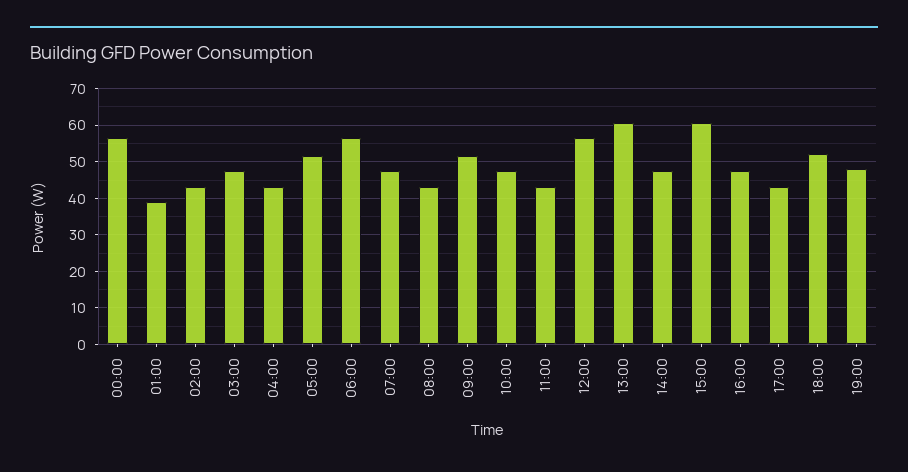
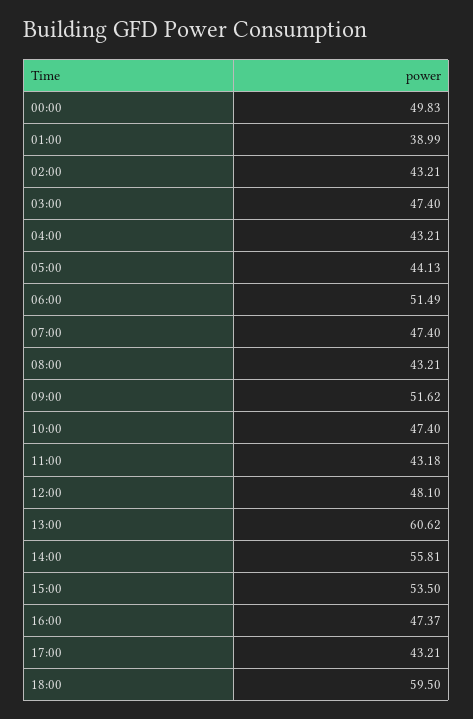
00:00: 56 -> 49.83
05:00: 52 -> 44.13
06:00: 56 -> 51.49
12:00: 56 -> 48.1
14:00: 48 -> 55.81
15:00: 60 -> 53.5
18:00: 52 -> 59.5
19:00: 48 -> none

